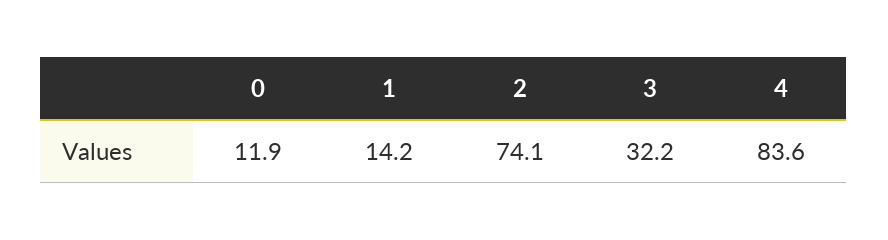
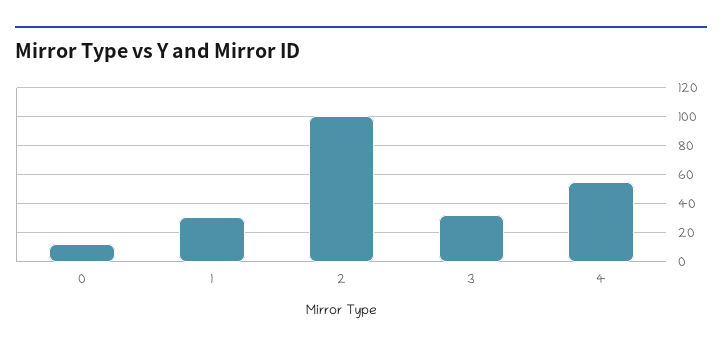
1: 14.2 -> 30
2: 74.1 -> 100
4: 83.6 -> 55

